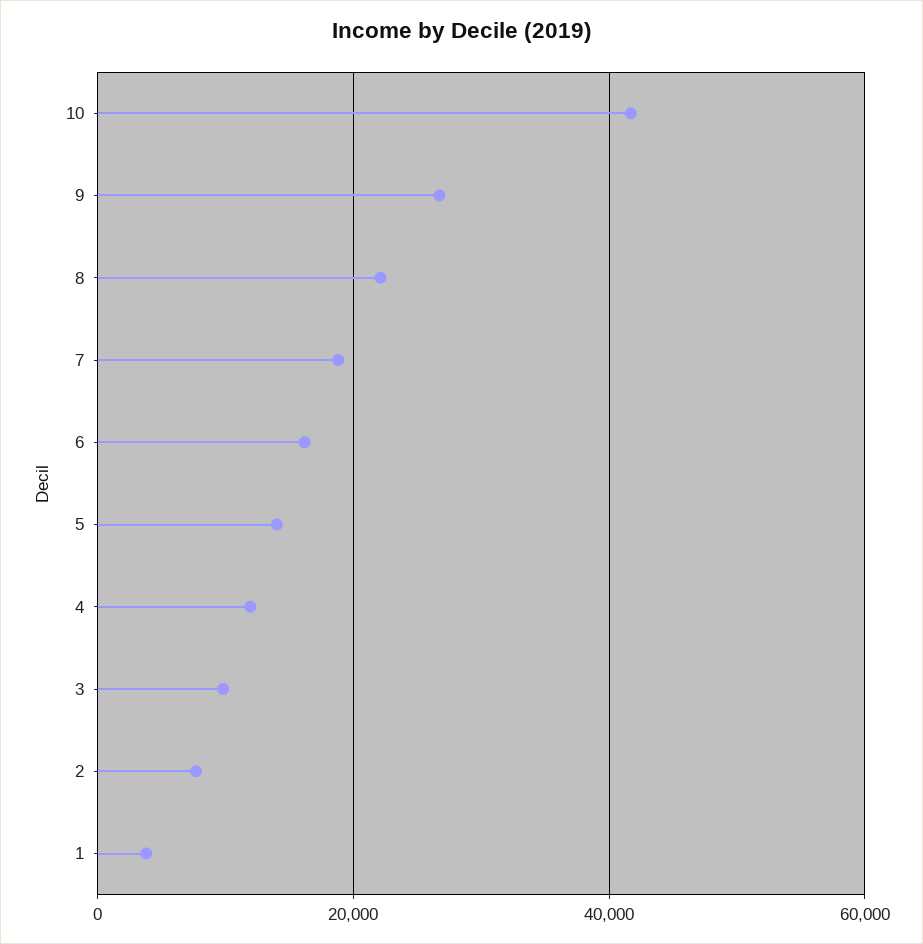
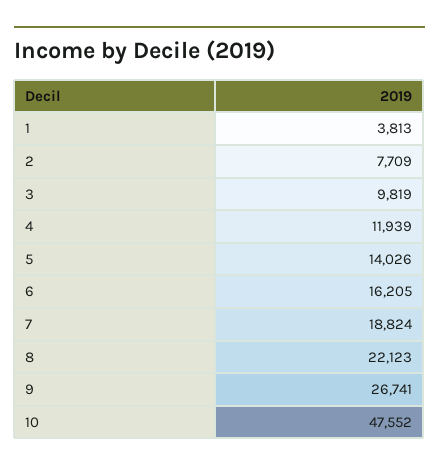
10: 42000 -> 47552

